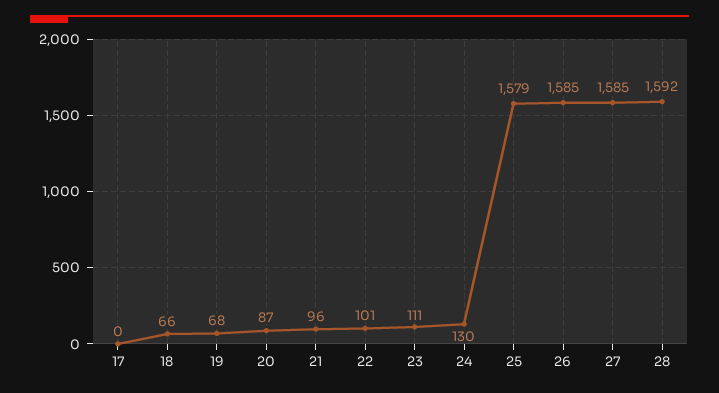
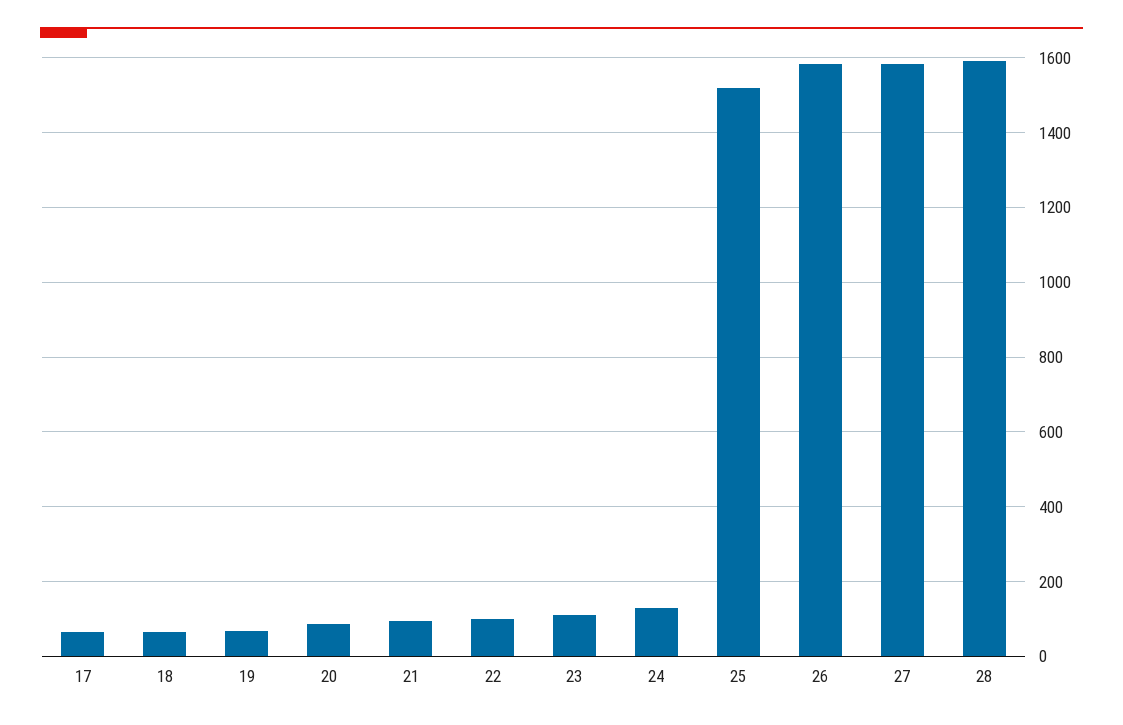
17: 0 -> 60
25: 1579 -> 1520

